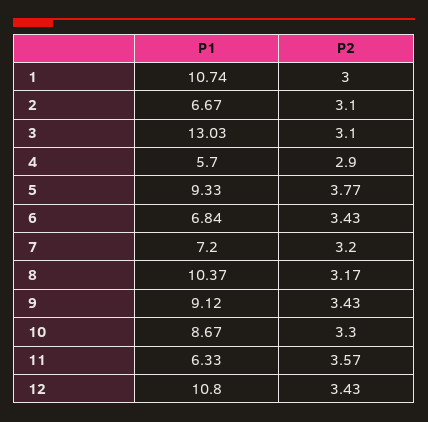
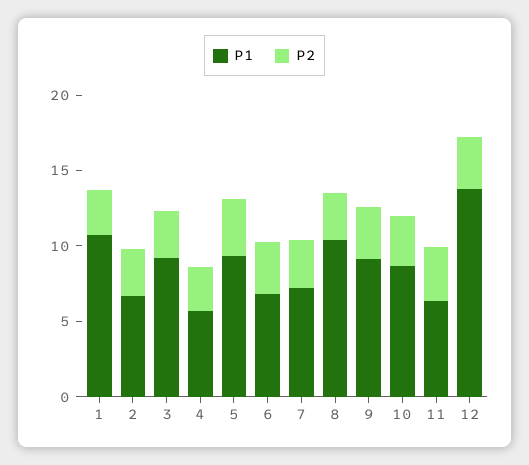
P1, 3: 13.03 -> 9
P1, 12: 10.8 -> 14

